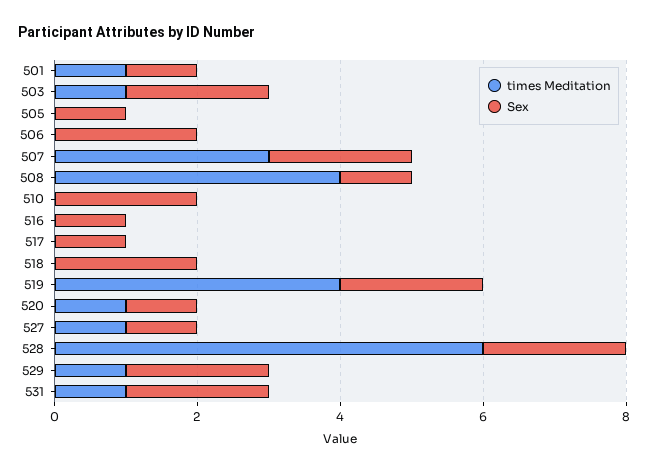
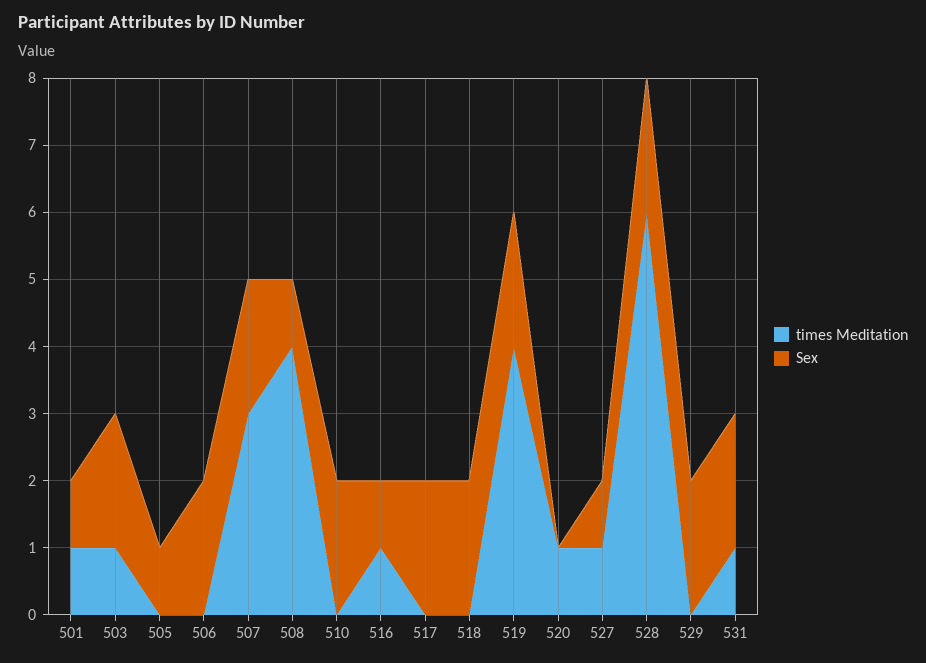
times Meditation, 516: 0 -> 1
Sex, 517: 1 -> 2
Sex, 520: 1 -> 0
times Meditation, 529: 1 -> 0

